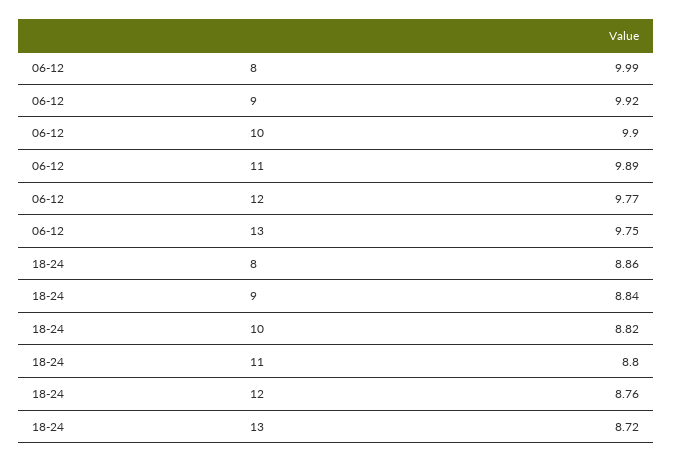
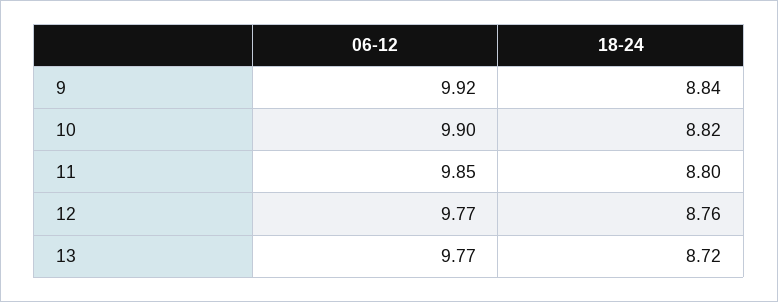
06-12, 8: 9.99 -> none
06-12, 11: 9.89 -> 9.85
06-12, 13: 9.75 -> 9.77
18-24, 8: 8.86 -> none

